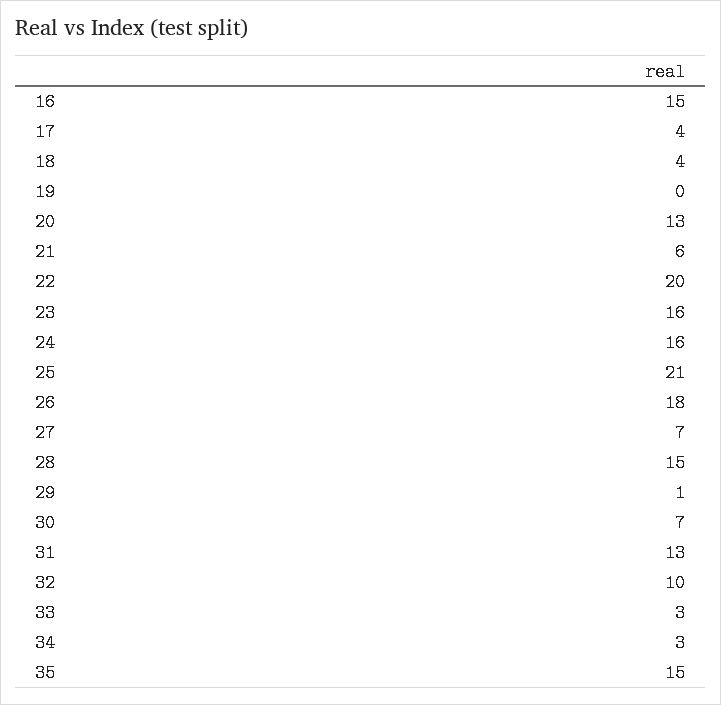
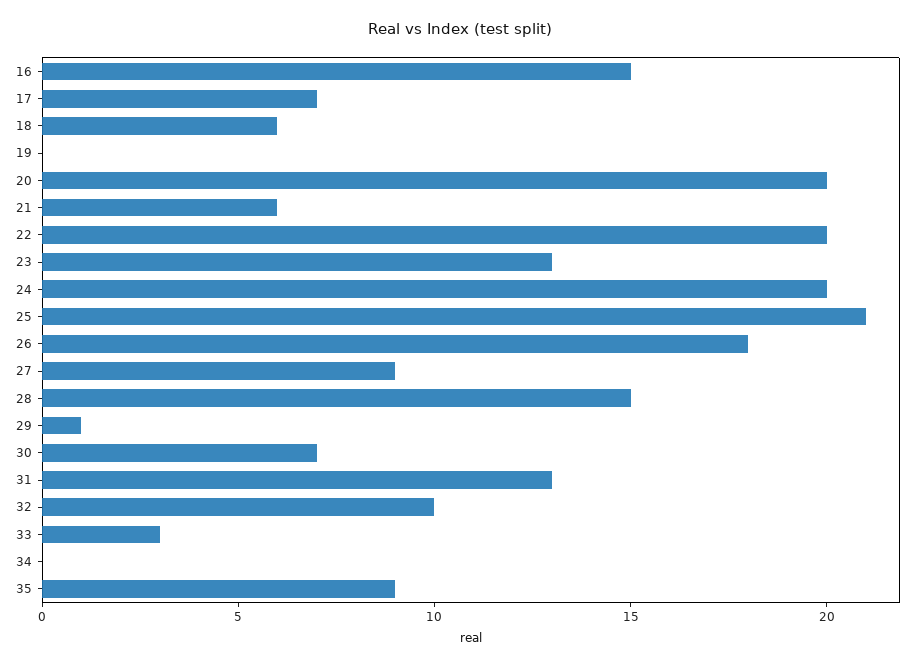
17: 4 -> 7
18: 4 -> 6
20: 13 -> 20
23: 16 -> 13
24: 16 -> 20
27: 7 -> 9
34: 3 -> 0
35: 15 -> 9

